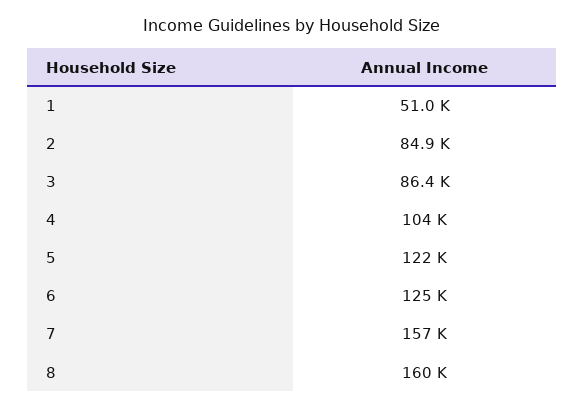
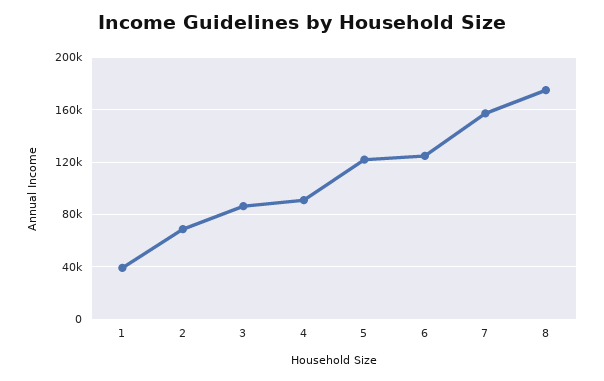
1: 51000 -> 40000
2: 84900 -> 70000
4: 104000 -> 90000
8: 160000 -> 175000

